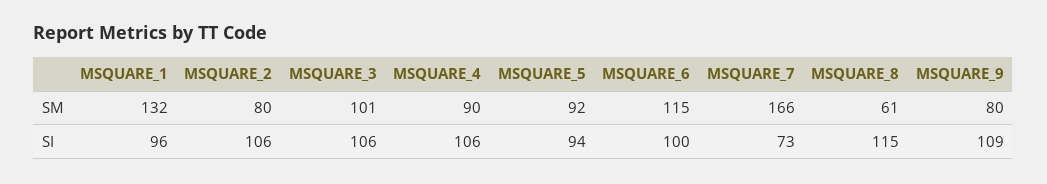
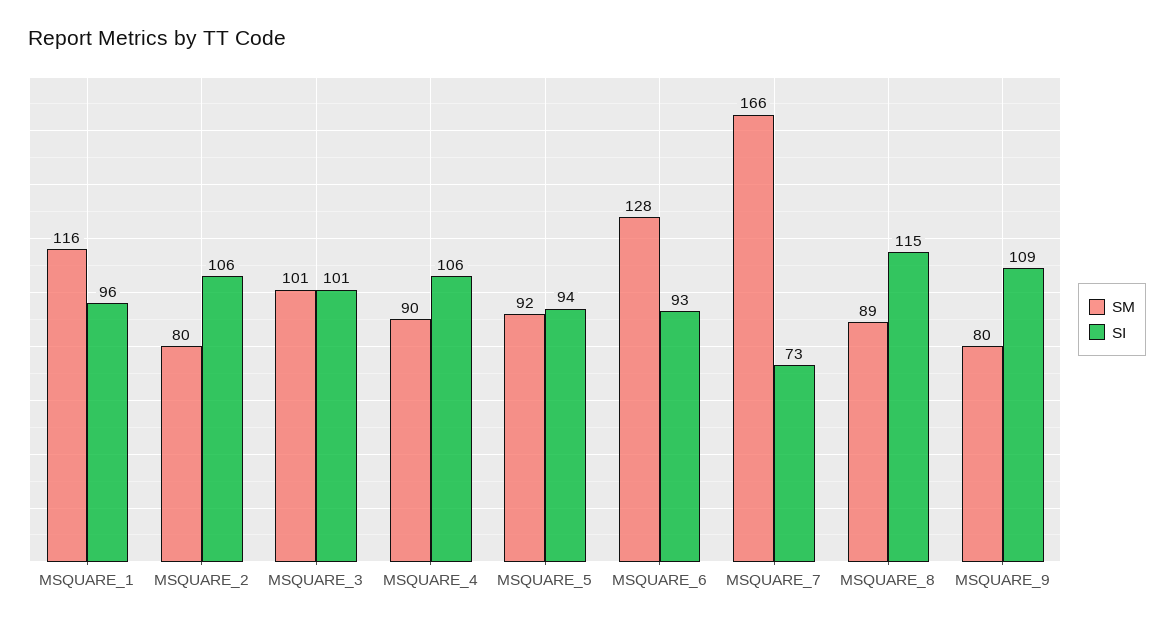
SM, MSQUARE_1: 132 -> 116
SM, MSQUARE_6: 115 -> 128
SM, MSQUARE_8: 61 -> 89
SI, MSQUARE_3: 106 -> 101
SI, MSQUARE_6: 100 -> 93

